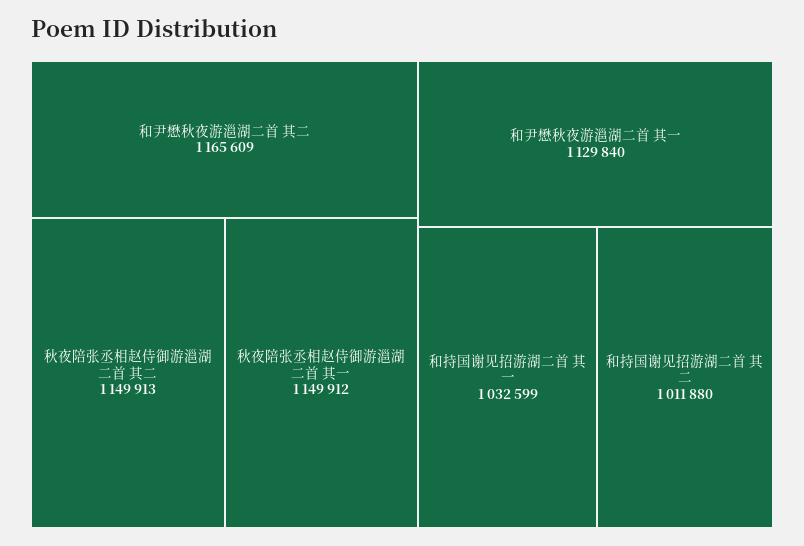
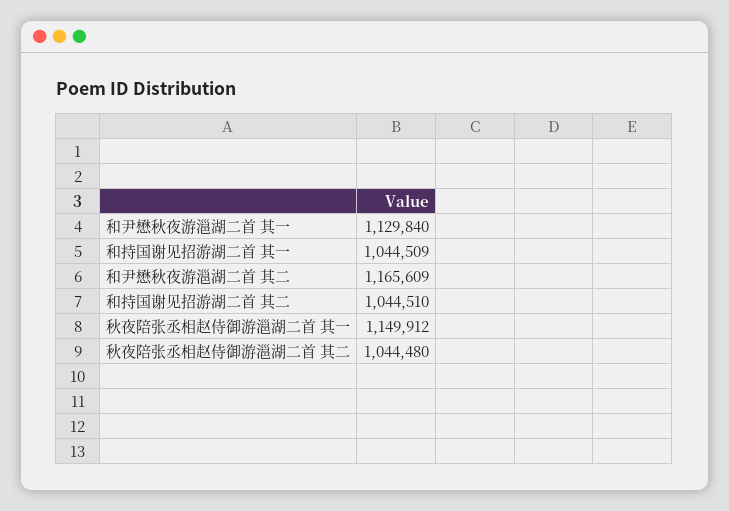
秋夜陪张丞相赵侍御游㴩湖二首 其二: 1149913 -> 1044480
和持国谢见招游湖二首 其一: 1032599 -> 1044509
和持国谢见招游湖二首 其二: 1011880 -> 1044510

